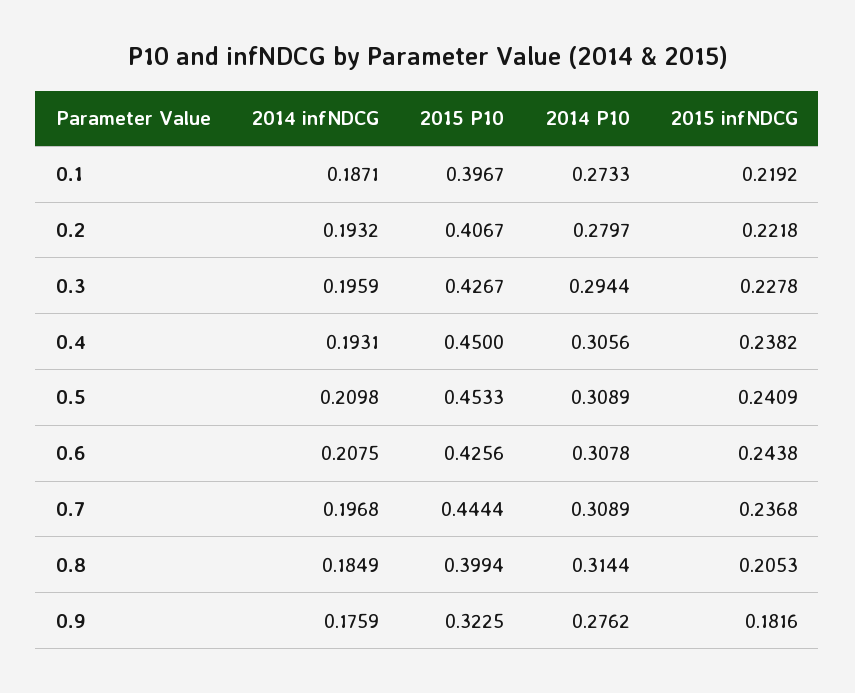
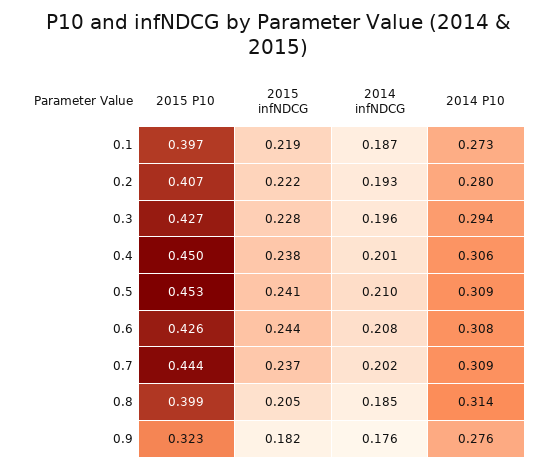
2014 infNDCG, 0.4: 0.1931 -> 0.201
2014 infNDCG, 0.7: 0.1968 -> 0.202

